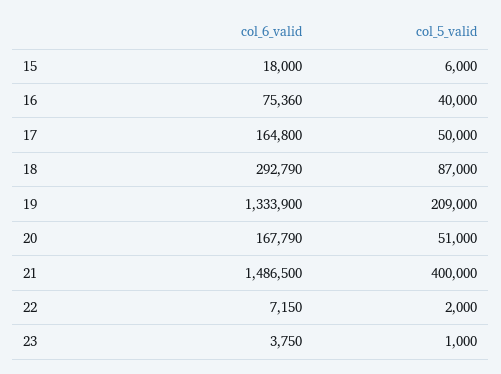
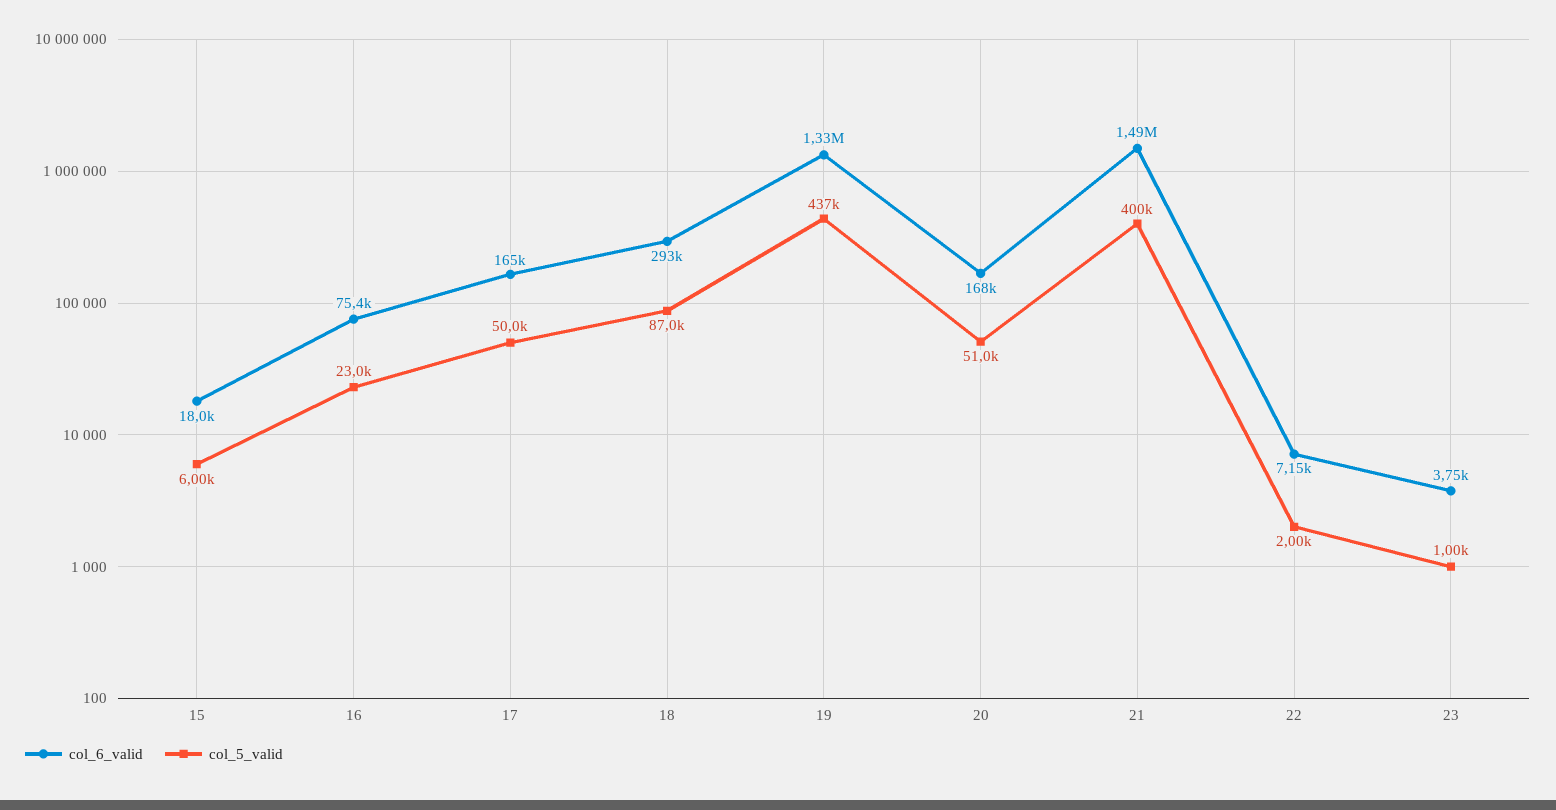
col_5_valid, 16: 40000 -> 23000
col_5_valid, 19: 209000 -> 437000

